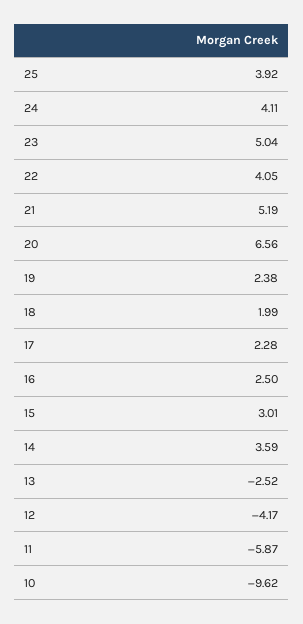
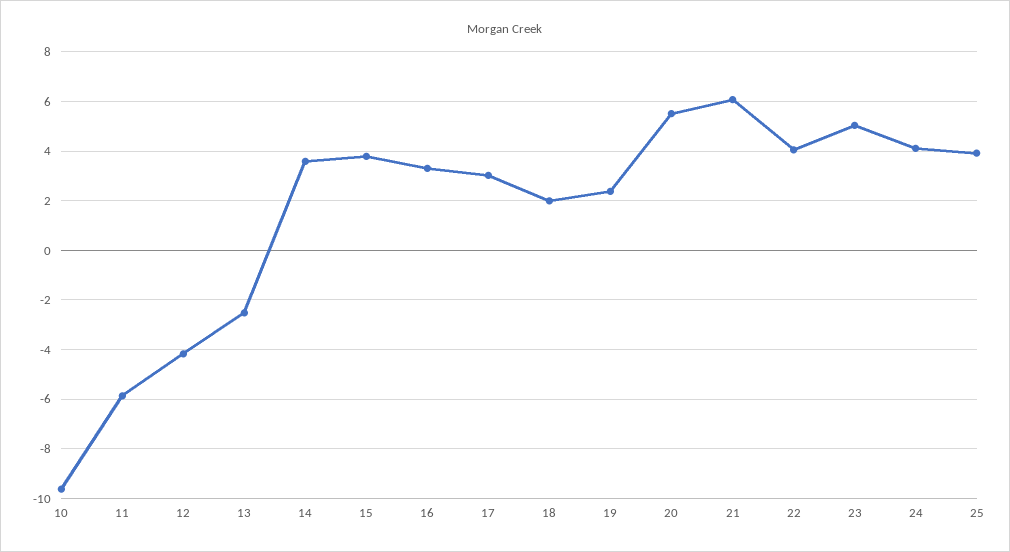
21: 5.19 -> 6
20: 6.56 -> 5.5
17: 2.28 -> 3
16: 2.5 -> 3.25
15: 3.01 -> 3.75

